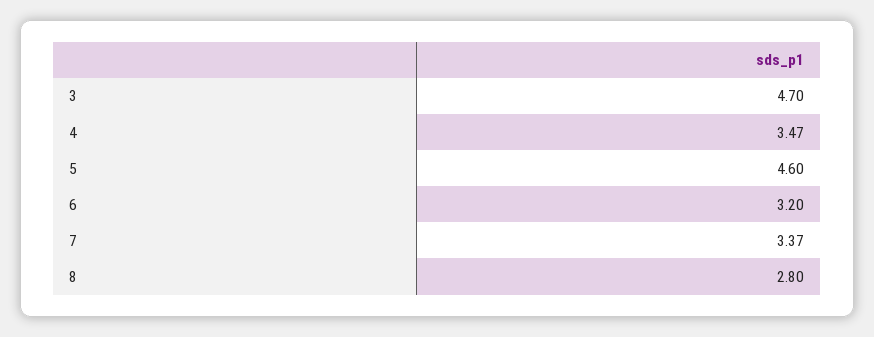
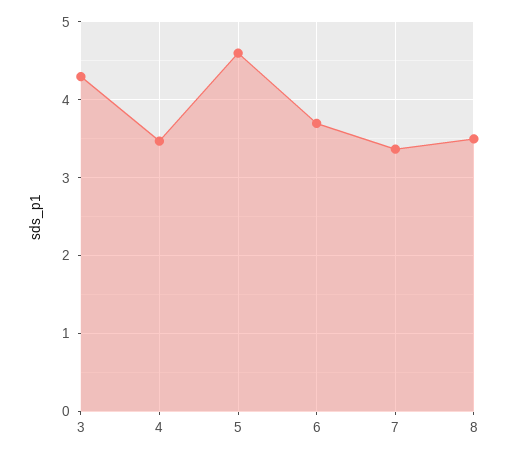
3: 4.7 -> 4.3
6: 3.2 -> 3.7
8: 2.8 -> 3.5

